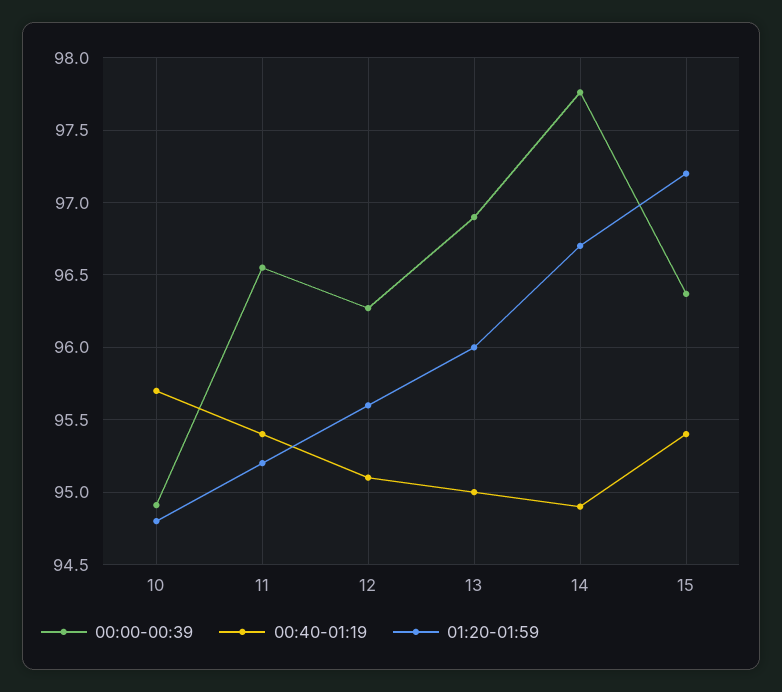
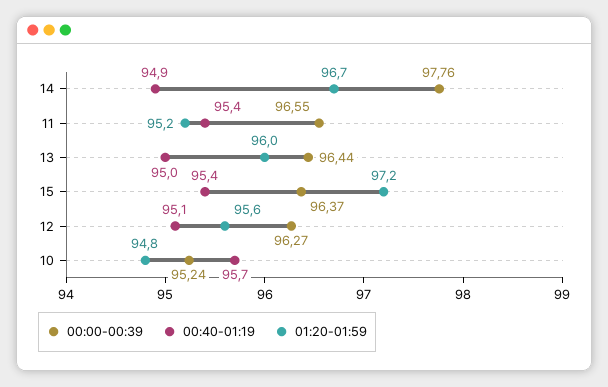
00:00-00:39, 10: 94.9 -> 95.24
00:00-00:39, 13: 96.9 -> 96.44

